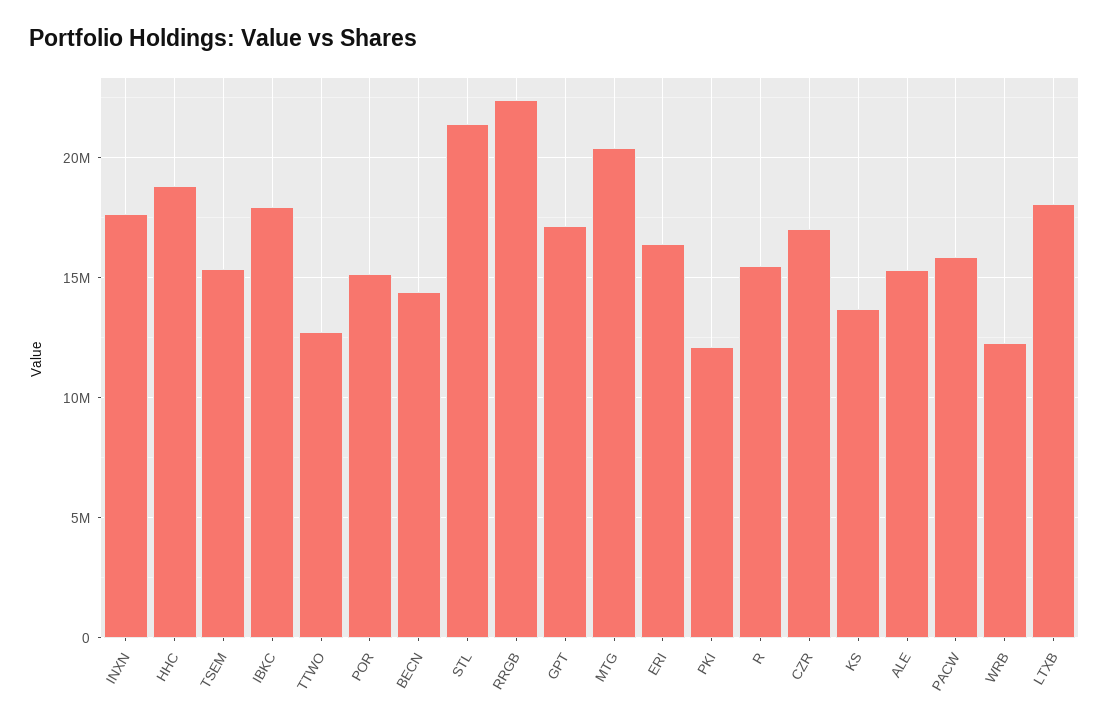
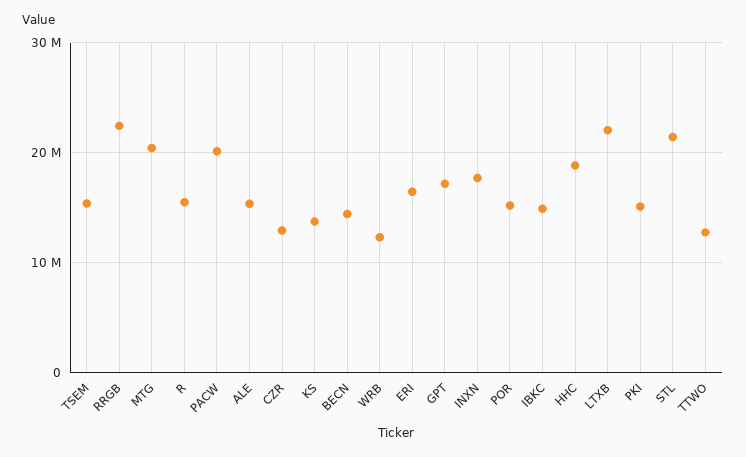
IBKC: 18000000 -> 15000000
PKI: 12000000 -> 15000000
CZR: 17000000 -> 13000000
PACW: 16000000 -> 20000000
LTXB: 18000000 -> 22000000

